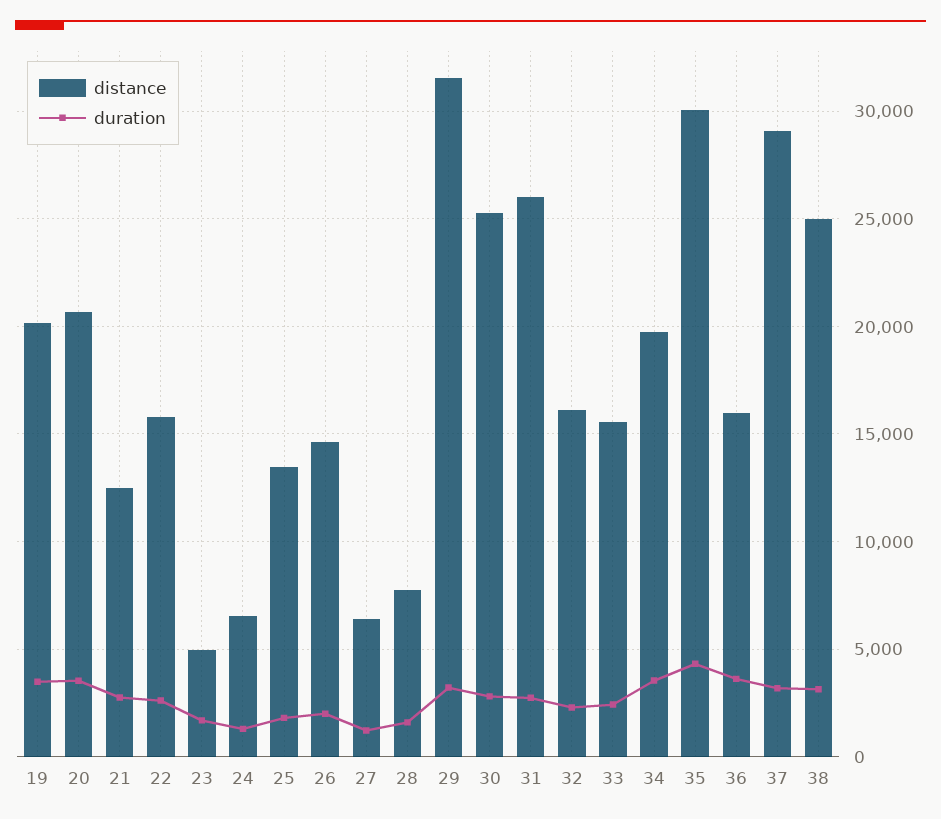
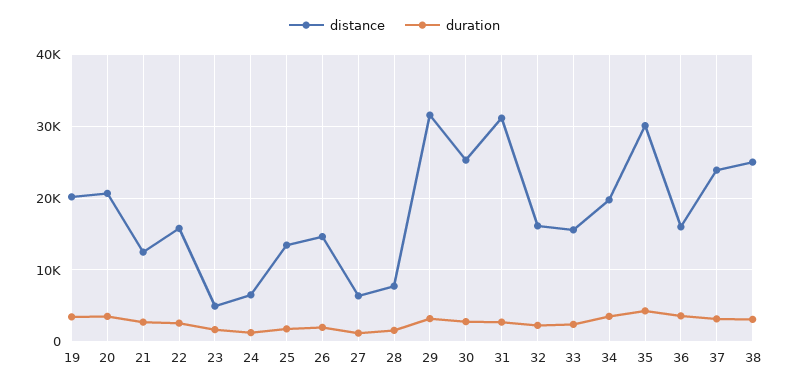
distance, 31: 26000 -> 31000
distance, 37: 29000 -> 24000

